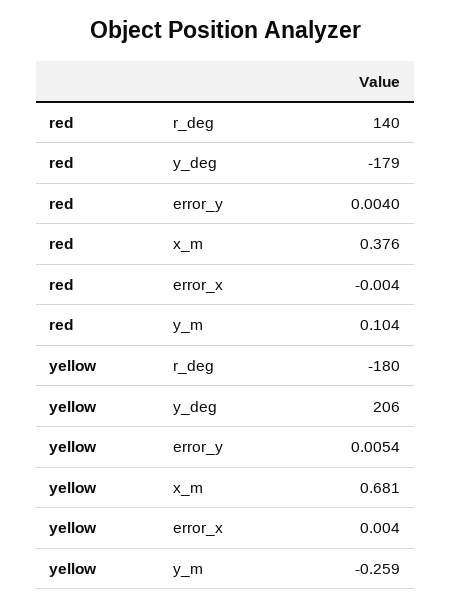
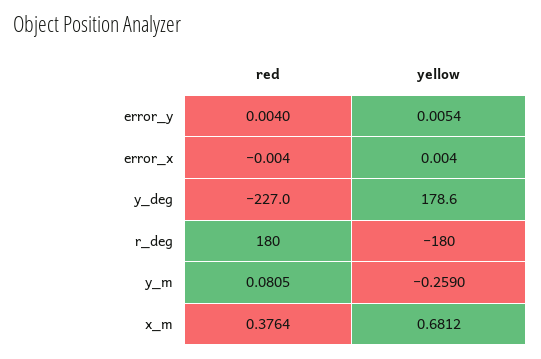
red, r_deg: 140 -> 180
red, y_deg: -179 -> -227
red, y_m: 0.104 -> 0.0805
yellow, y_deg: 206 -> 178.6

